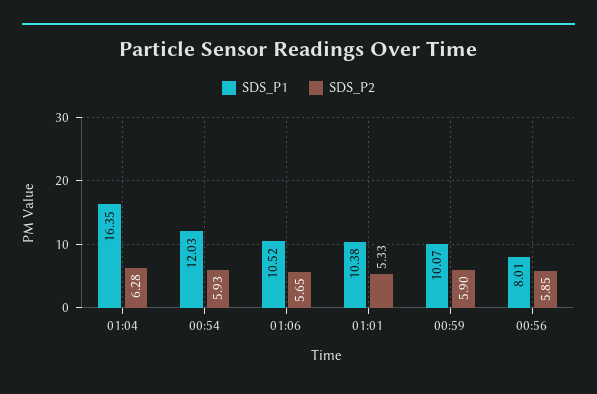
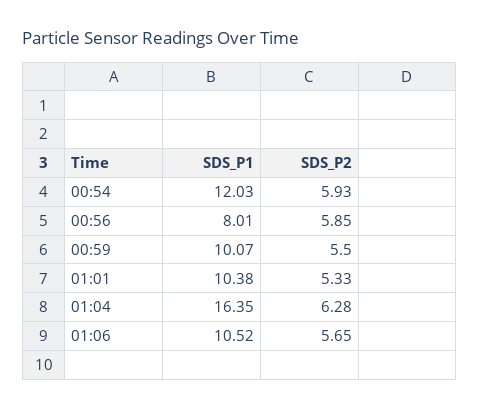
SDS_P2, 00:59: 5.9 -> 5.5

